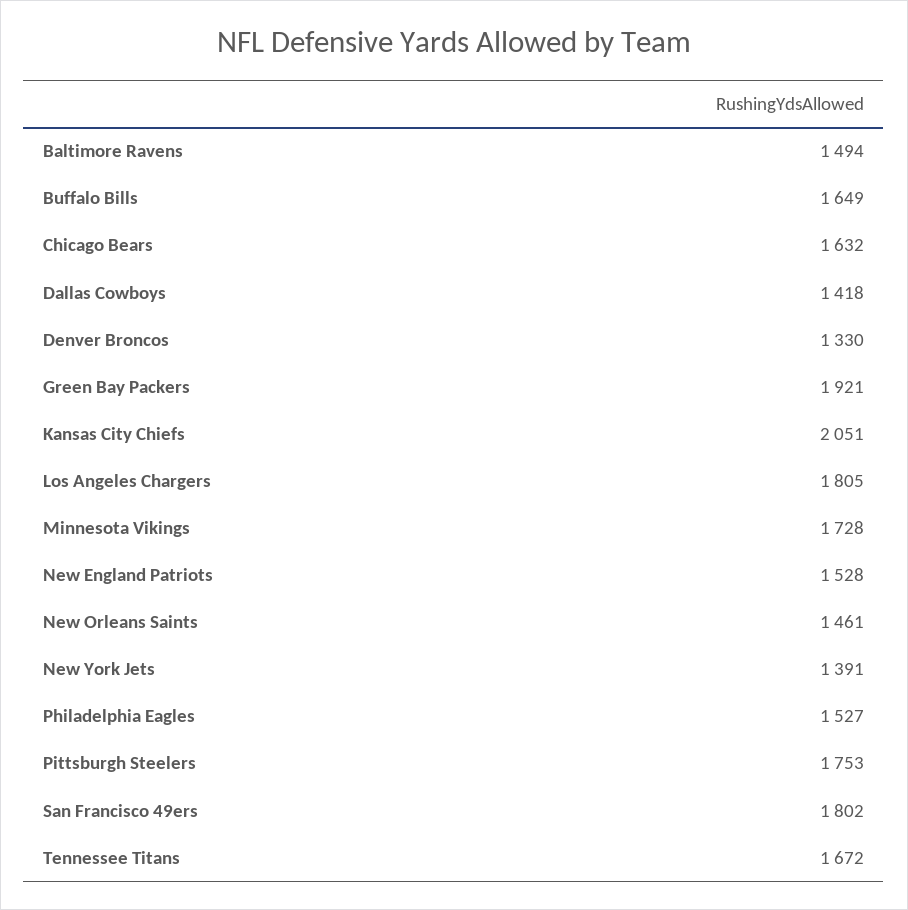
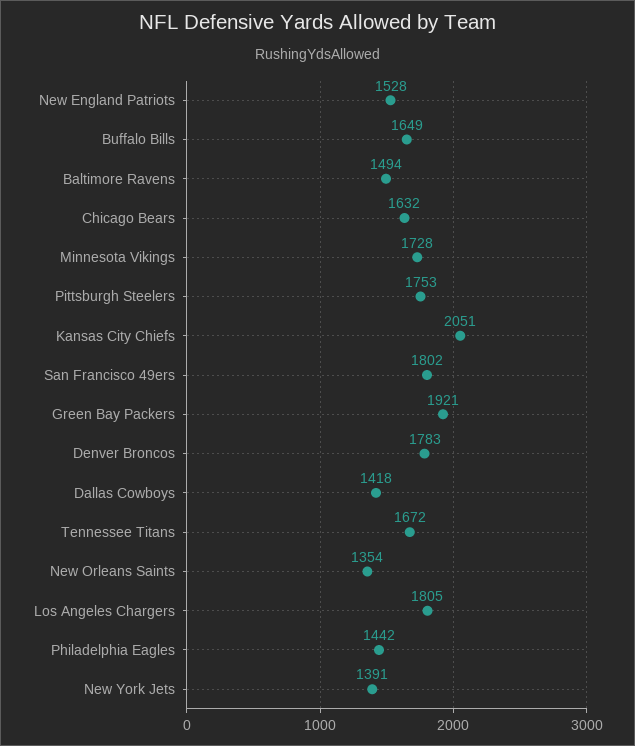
Denver Broncos: 1330 -> 1783
New Orleans Saints: 1461 -> 1354
Philadelphia Eagles: 1527 -> 1442

